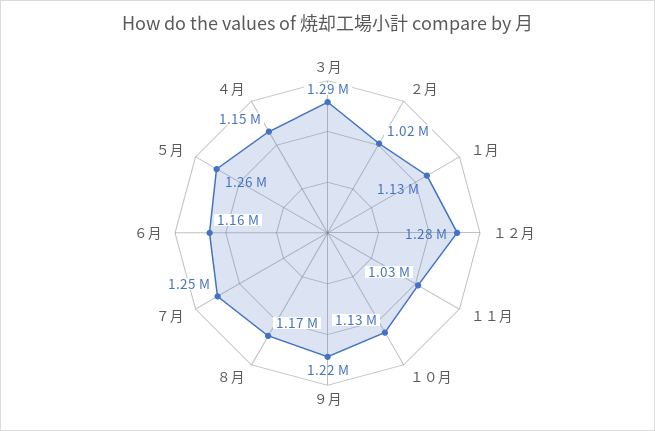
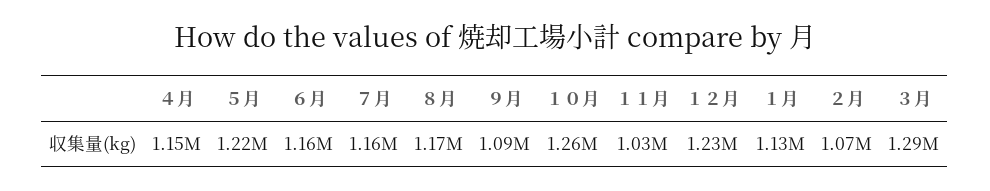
２月: 1020000 -> 1070000
１２月: 1280000 -> 1230000
１０月: 1130000 -> 1260000
９月: 1220000 -> 1090000
７月: 1250000 -> 1160000
５月: 1260000 -> 1220000

